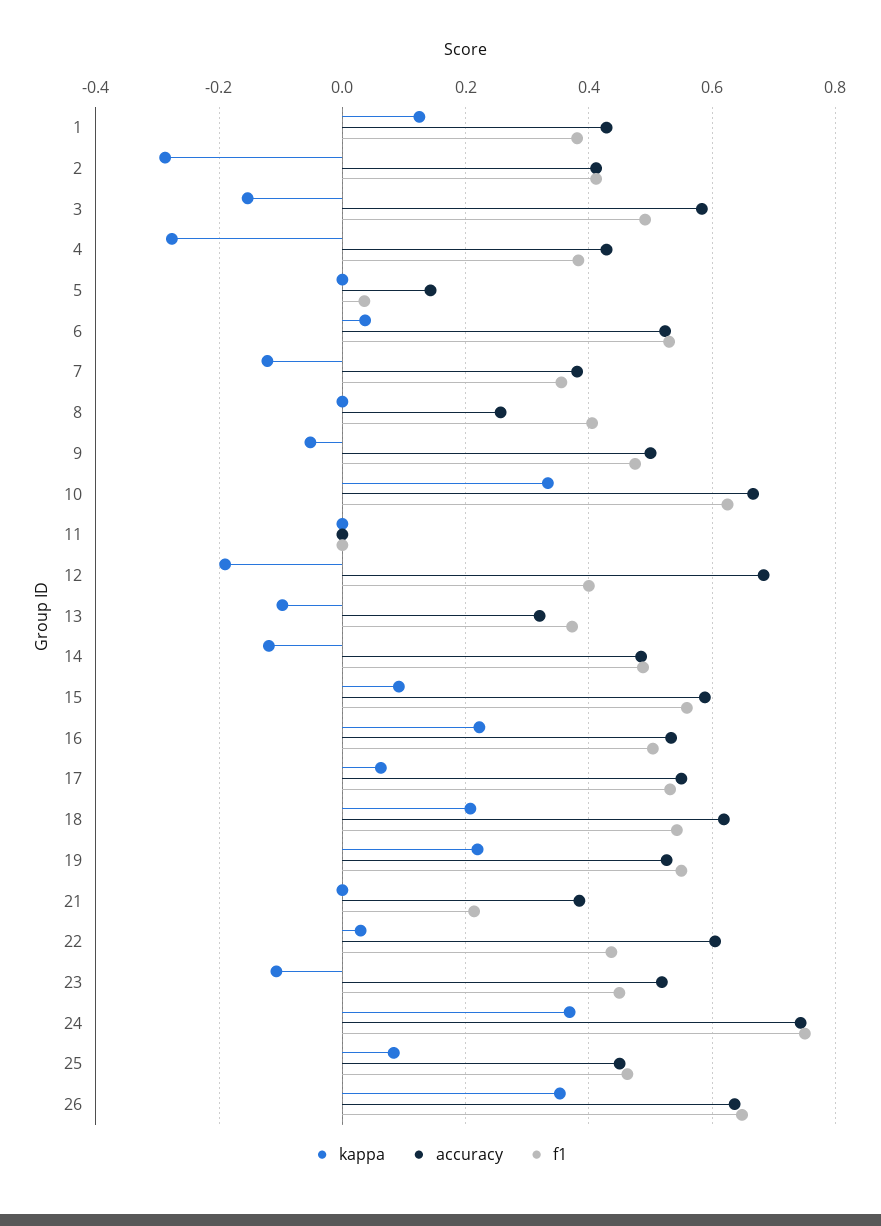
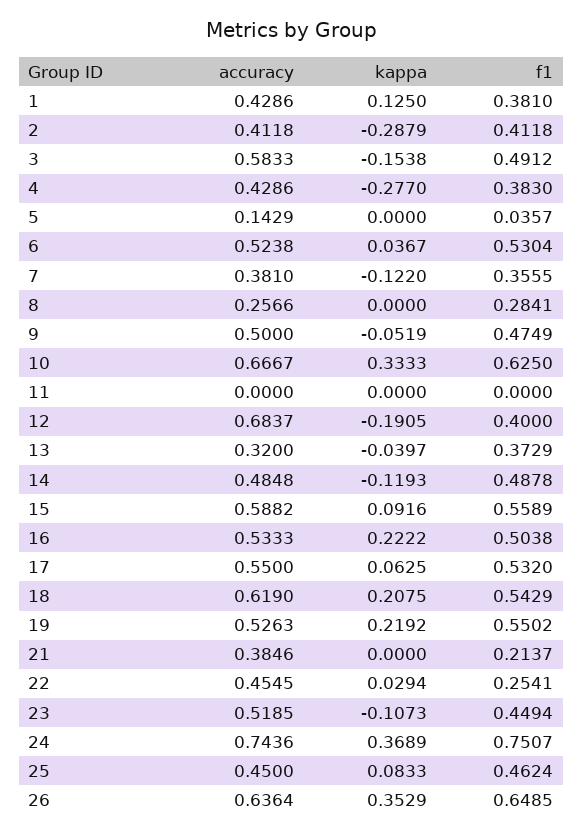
f1, 8: 0.4 -> 0.2841
kappa, 13: -0.1 -> -0.0397
accuracy, 22: 0.6 -> 0.4545
f1, 22: 0.44 -> 0.2541

